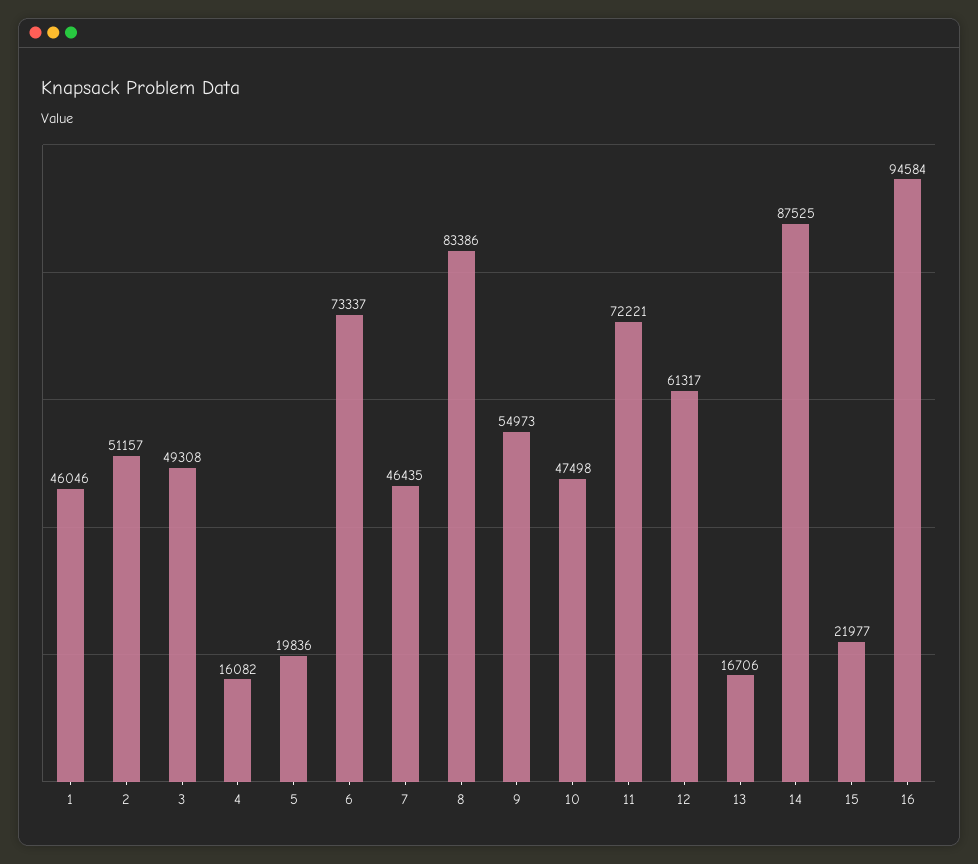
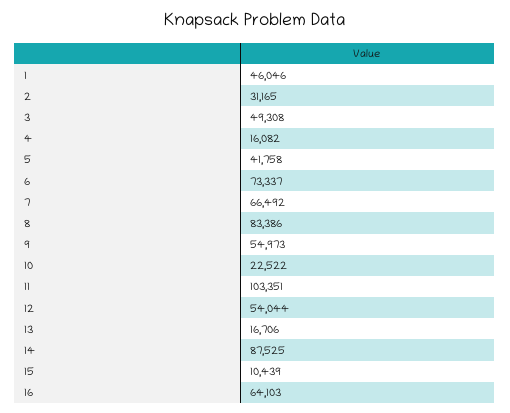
2: 51157 -> 31165
5: 19836 -> 41758
7: 46435 -> 66492
10: 47498 -> 22522
11: 72221 -> 103351
12: 61317 -> 54044
15: 21977 -> 10439
16: 94584 -> 64103

